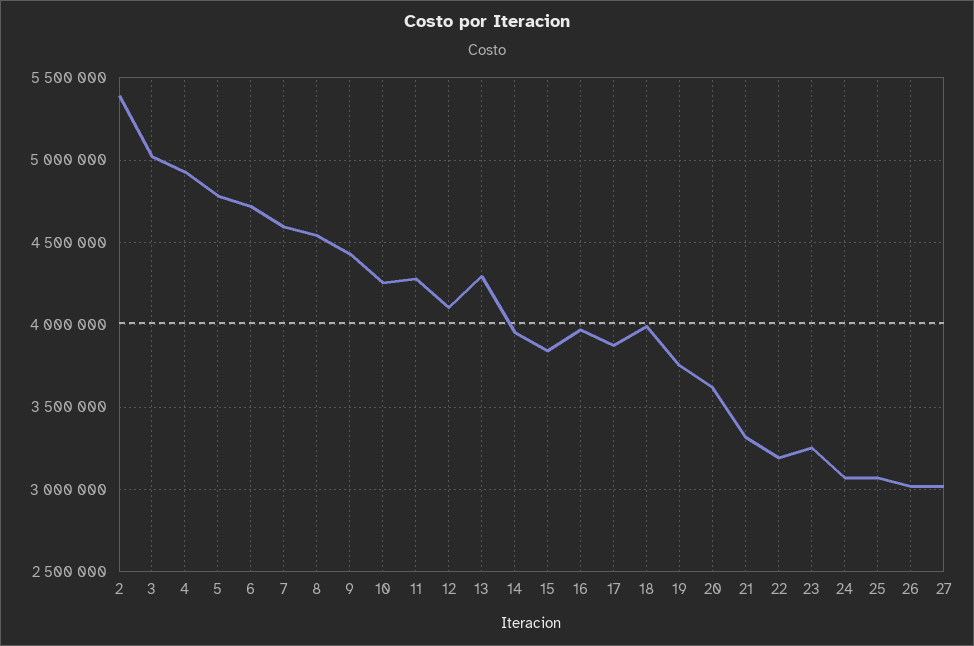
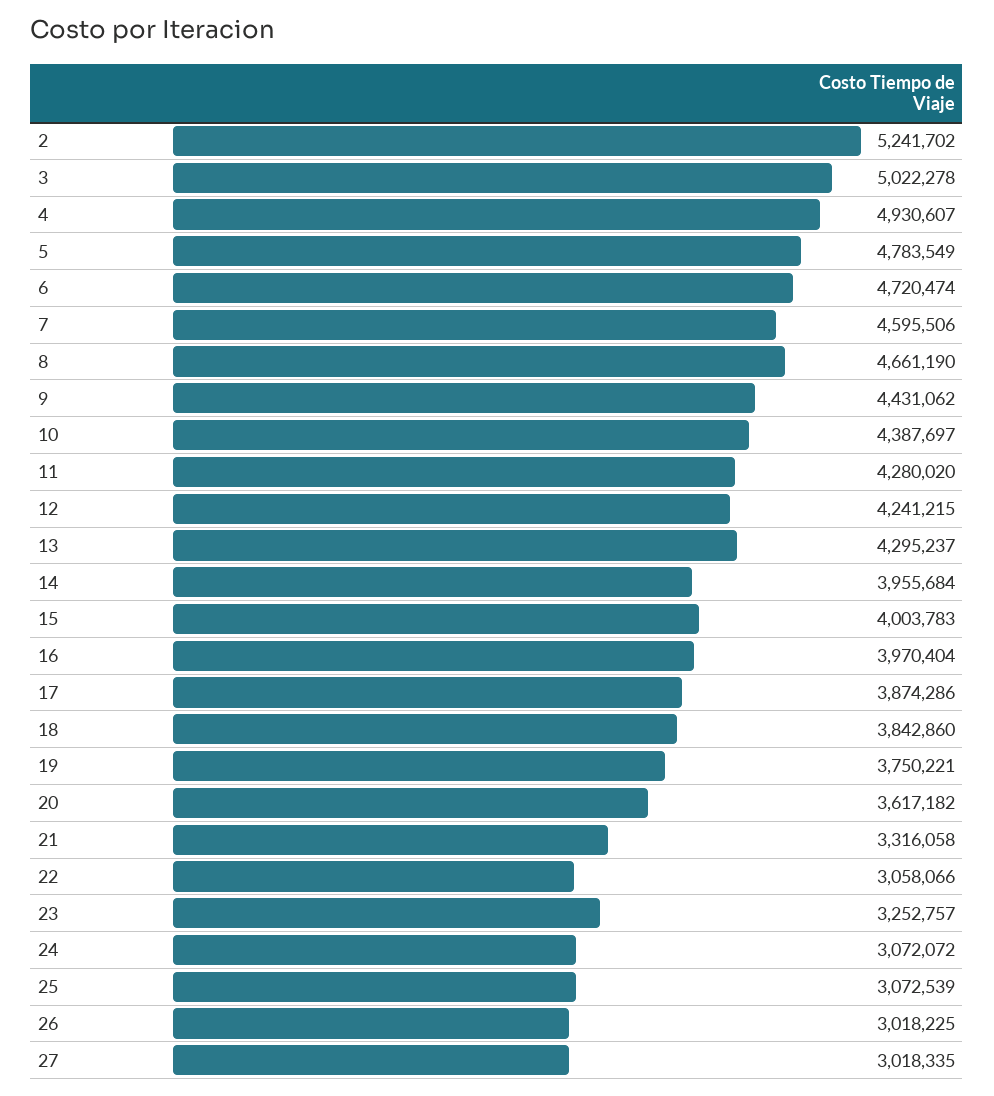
2: 5400000 -> 5241702
8: 4550000 -> 4661190
10: 4250000 -> 4387697
12: 4100000 -> 4241215
15: 3850000 -> 4003783
18: 4000000 -> 3842860
22: 3200000 -> 3058066

